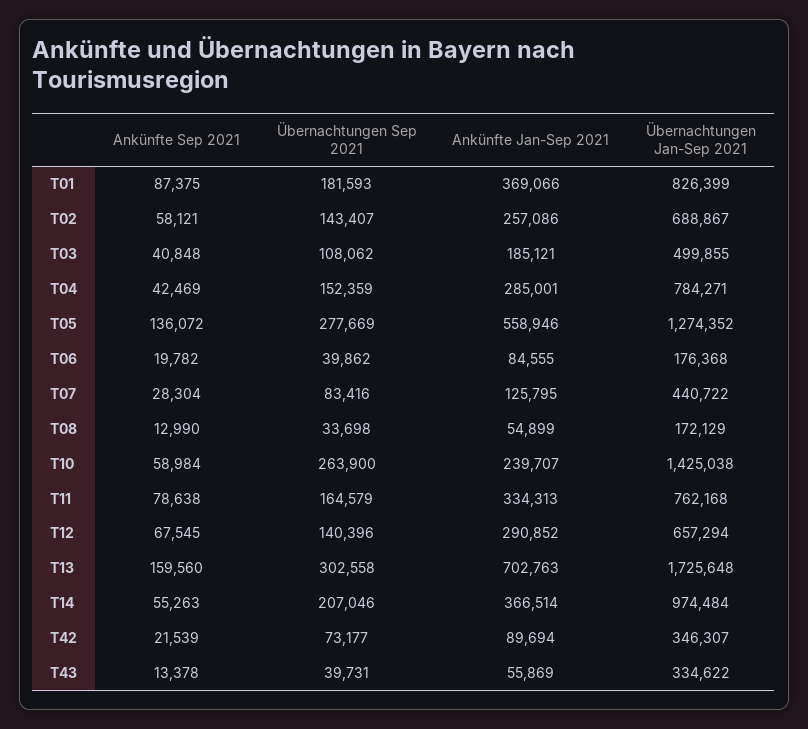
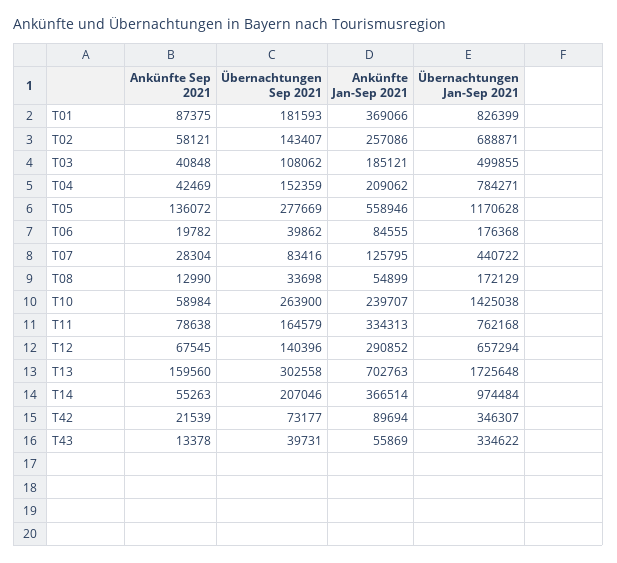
Übernachtungen Jan-Sep 2021, T02: 688867 -> 688871
Ankünfte Jan-Sep 2021, T04: 285001 -> 209062
Übernachtungen Jan-Sep 2021, T05: 1274352 -> 1170628

